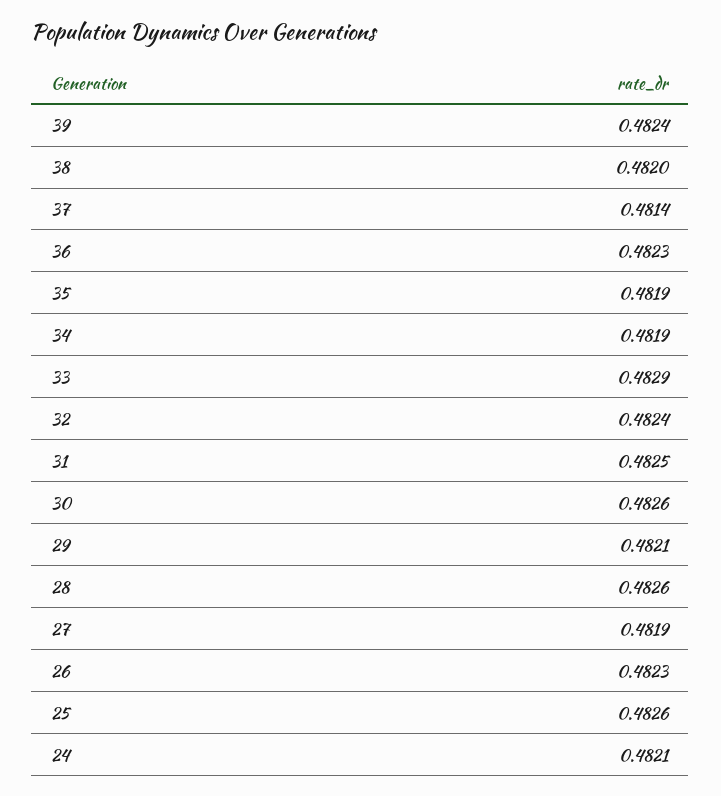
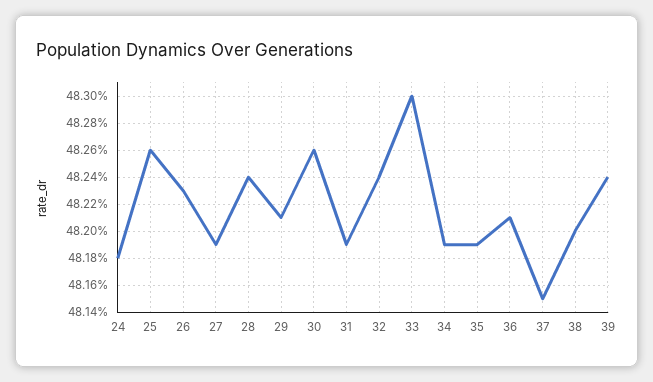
37: 0.4814 -> 0.4815
36: 0.4823 -> 0.4821
33: 0.4829 -> 0.483
31: 0.4825 -> 0.4819
28: 0.4826 -> 0.4824
24: 0.4821 -> 0.4818

